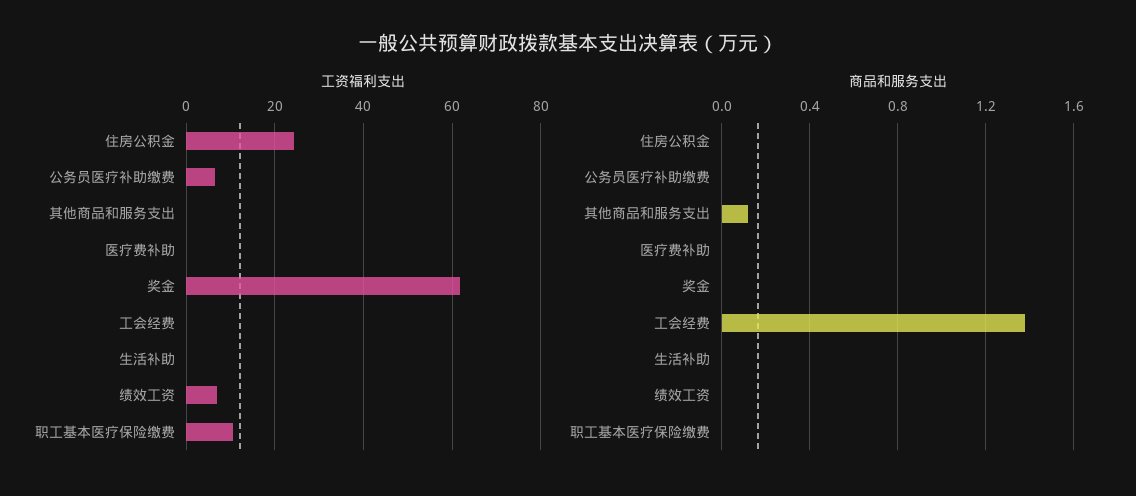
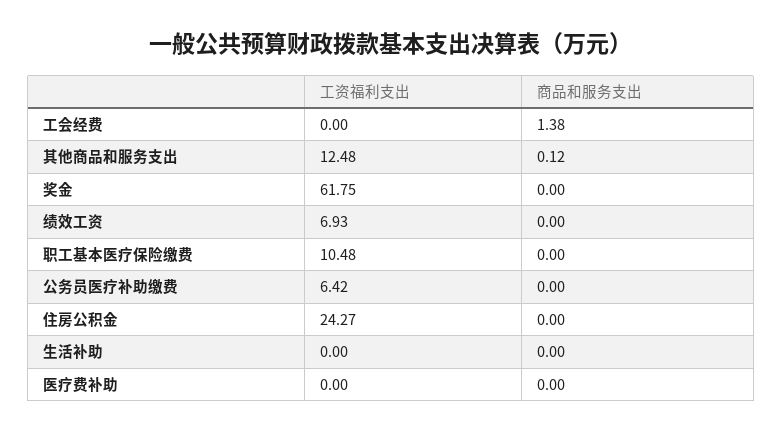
工资福利支出, 其他商品和服务支出: 0 -> 12.48

